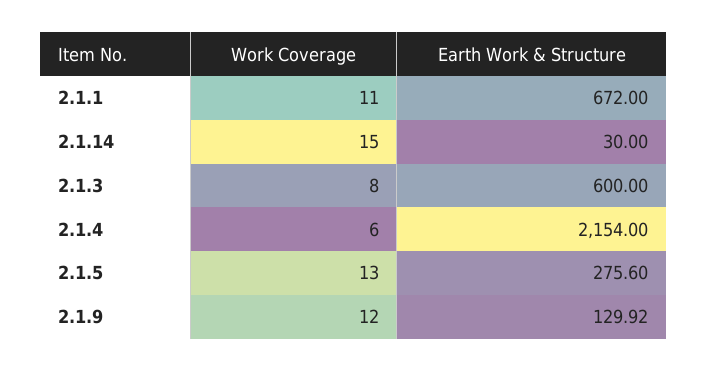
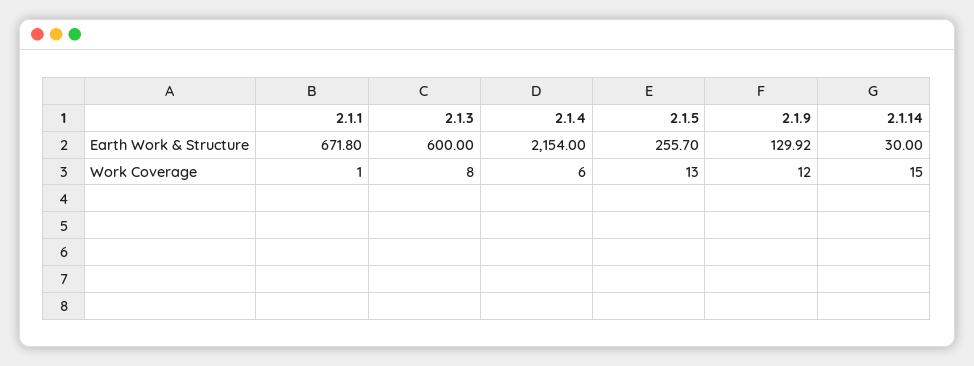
Work Coverage, 2.1.1: 11 -> 1
Earth Work & Structure, 2.1.1: 672 -> 671.8
Earth Work & Structure, 2.1.5: 275.6 -> 255.7

